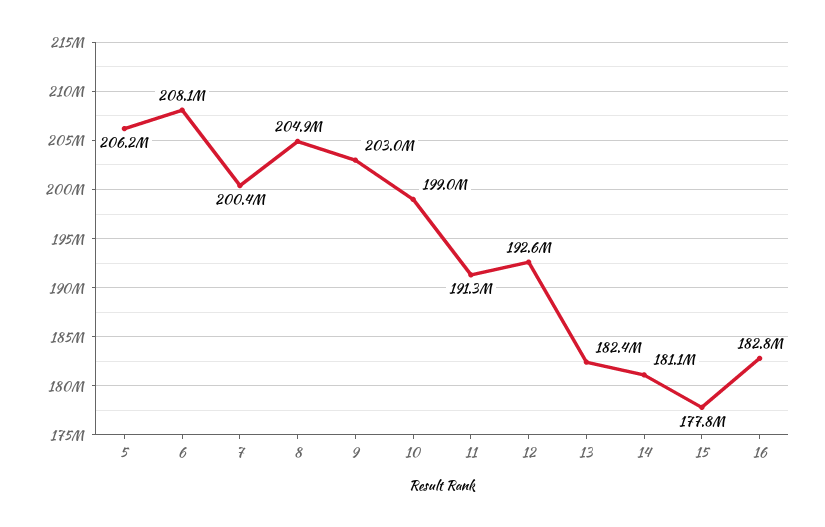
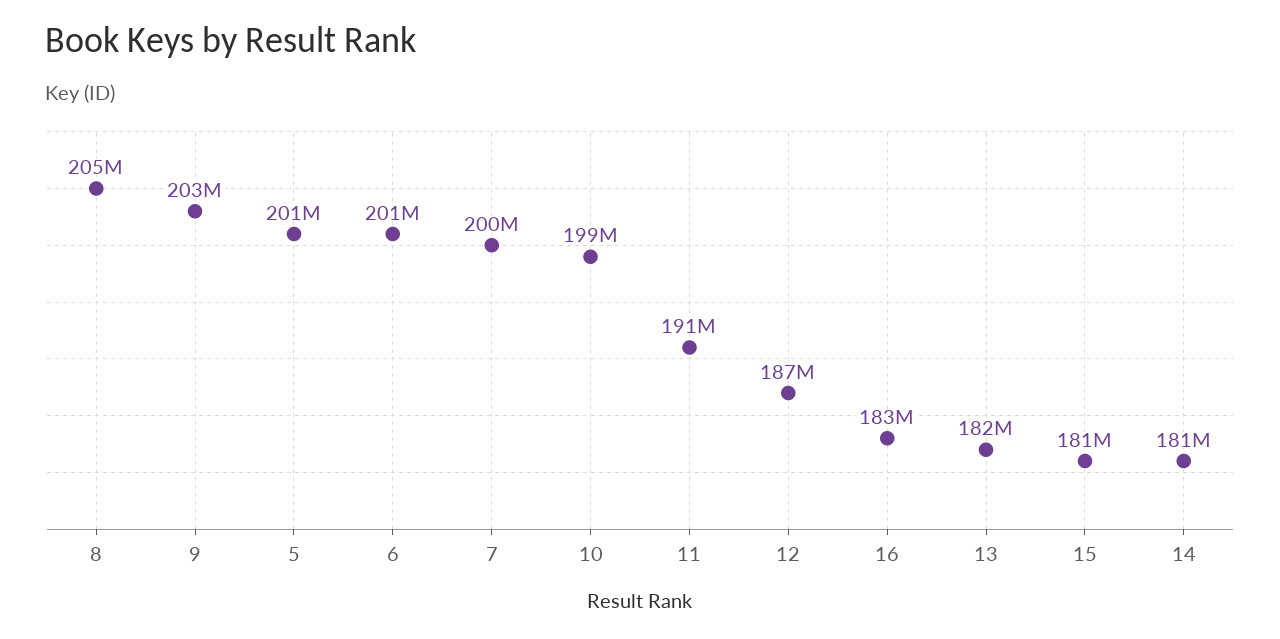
5: 206200000 -> 201000000
6: 208100000 -> 201000000
12: 192600000 -> 187000000
15: 177800000 -> 181000000

